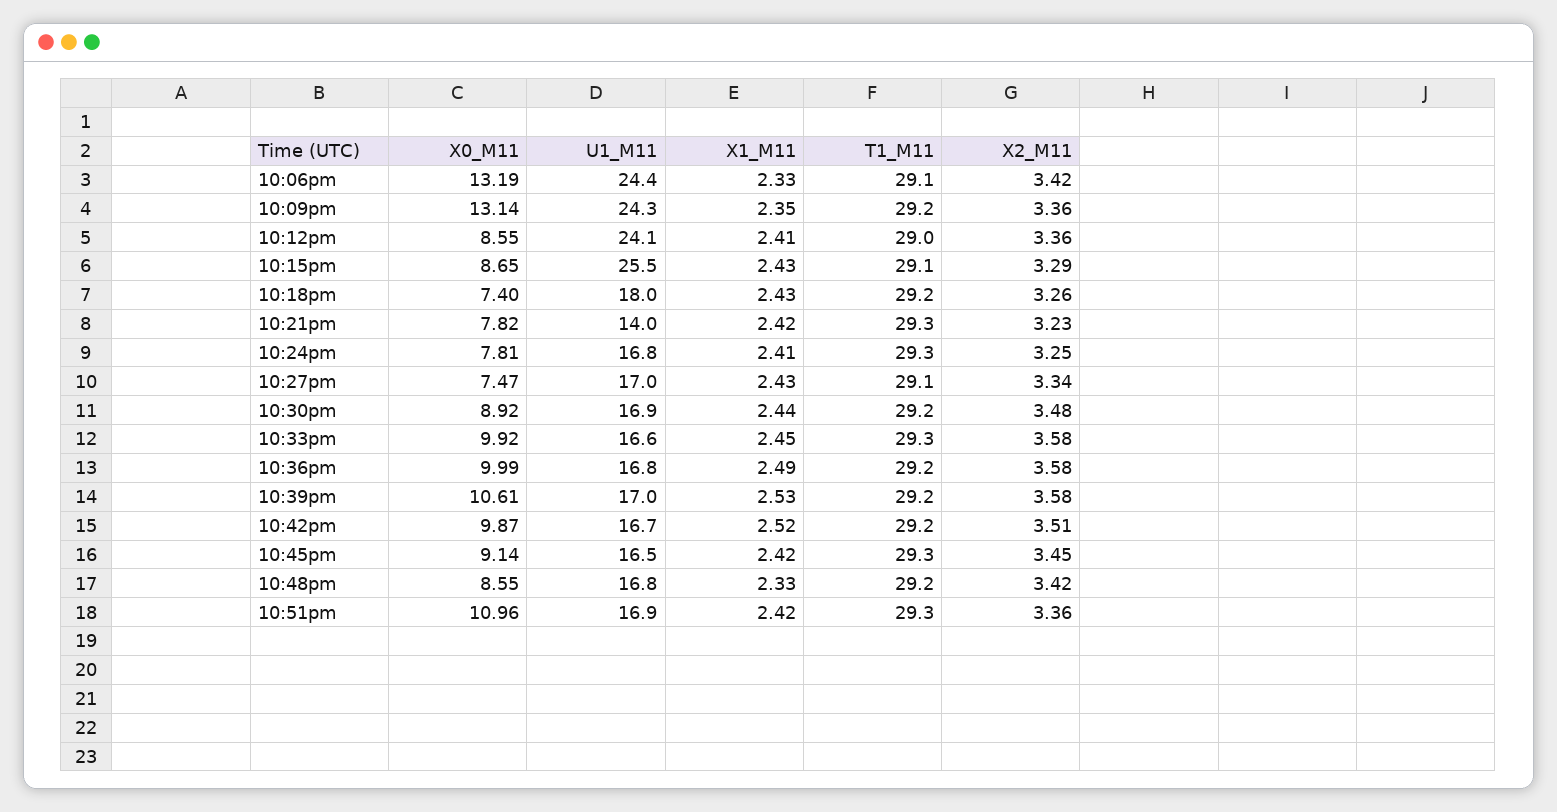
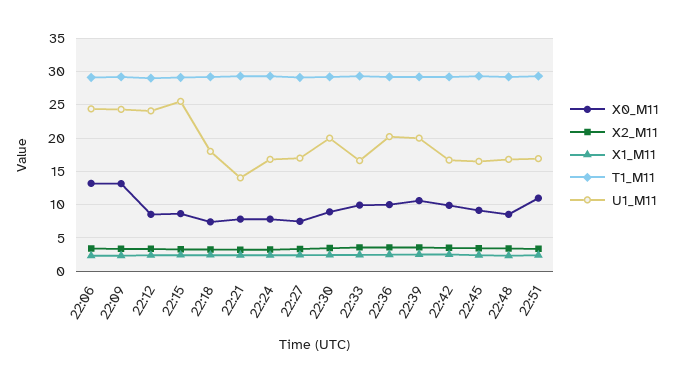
U1_M11, 10:30pm: 16.9 -> 20
U1_M11, 10:36pm: 16.8 -> 20
U1_M11, 10:39pm: 17 -> 20

